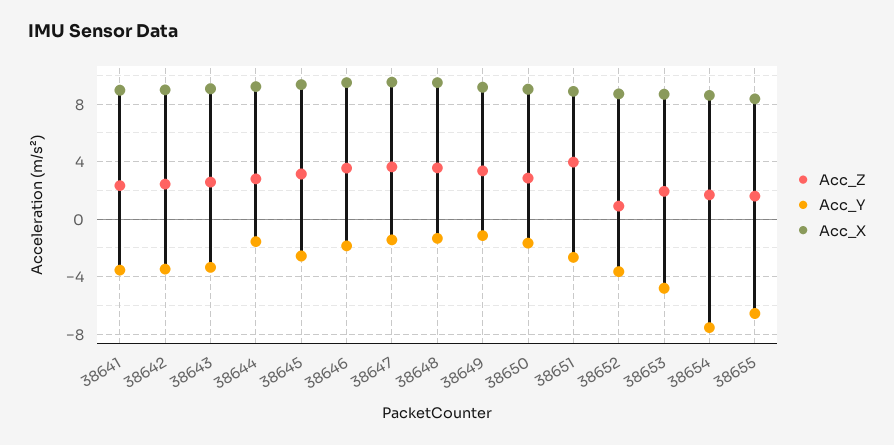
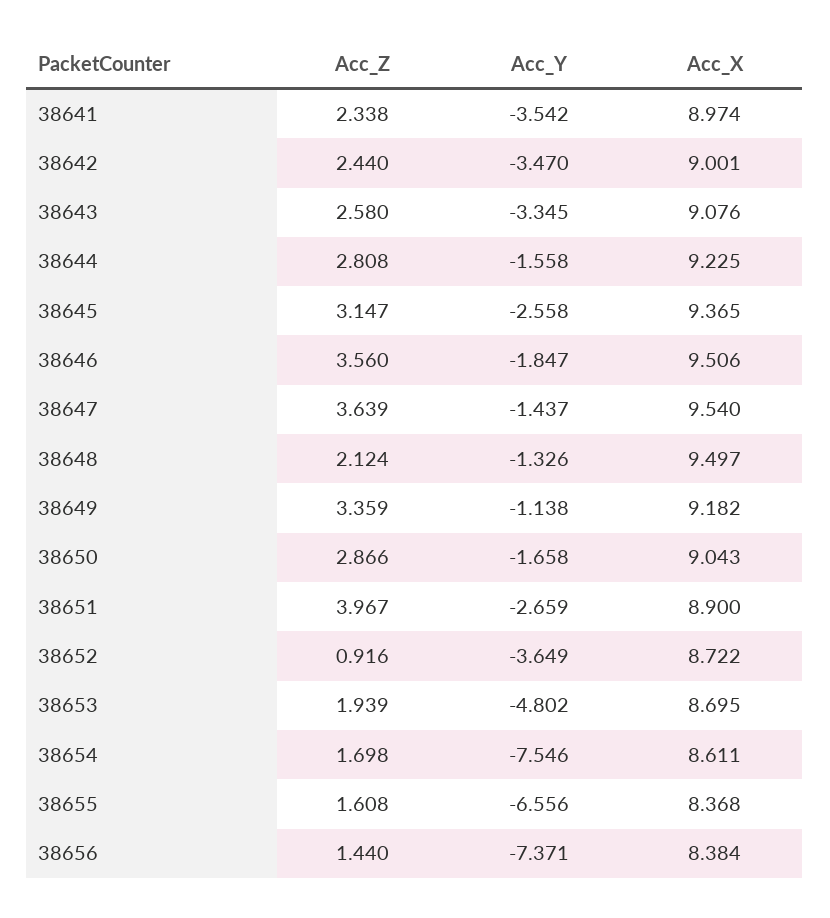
Acc_Z, 38648: 3.5 -> 2.124
Acc_Z, 38656: none -> 1.44
Acc_Y, 38656: none -> -7.371
Acc_X, 38656: none -> 8.384

